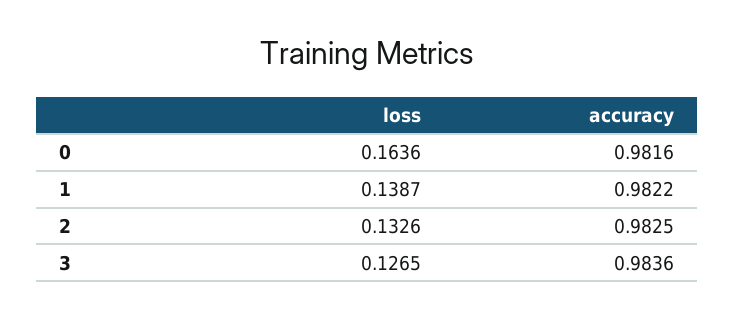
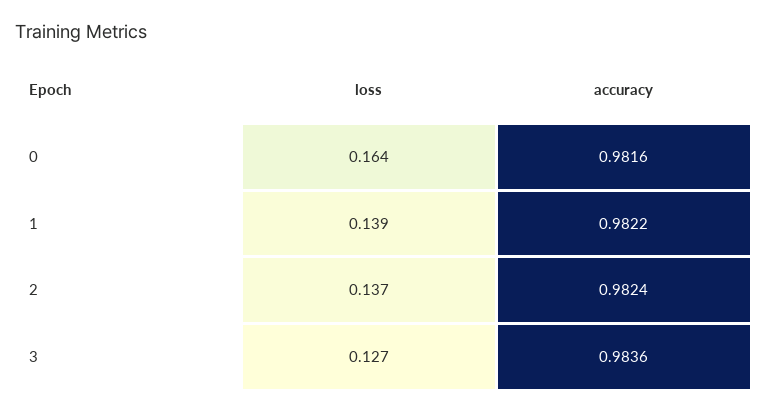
loss, 2: 0.1326 -> 0.137
accuracy, 2: 0.9825 -> 0.9824

